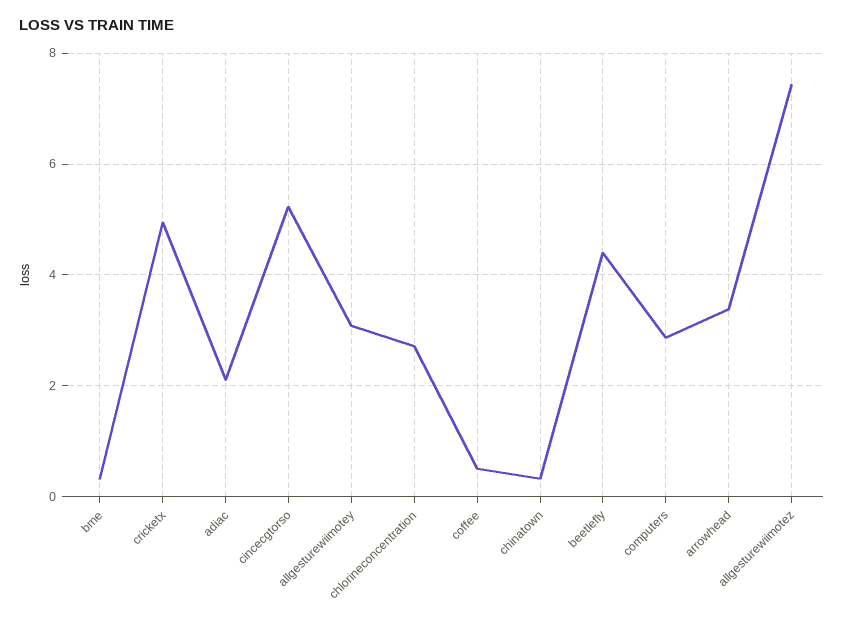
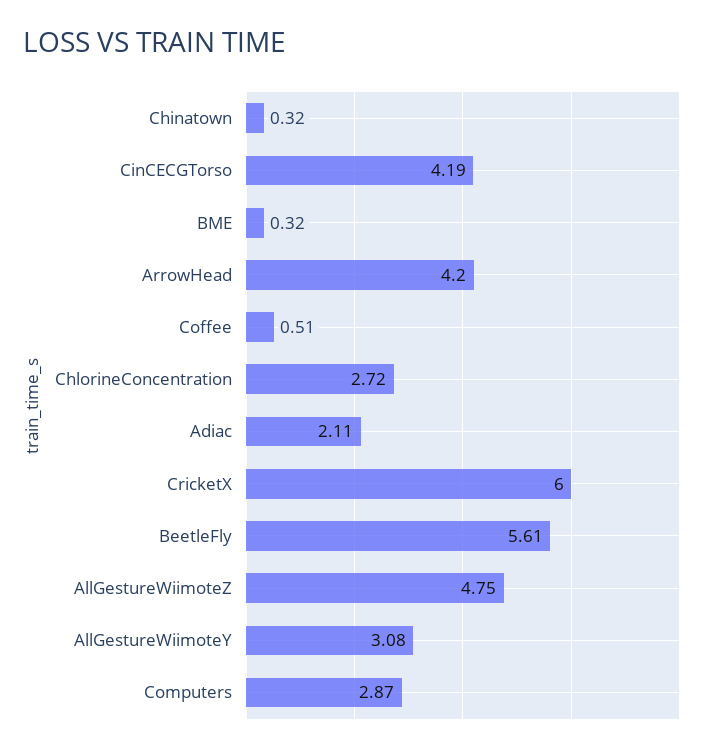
cricketx: 5 -> 6
cincecgtorso: 5.2 -> 4.19
beetlefly: 4.4 -> 5.61
arrowhead: 3.4 -> 4.2
allgesturewiimotez: 7.4 -> 4.75

